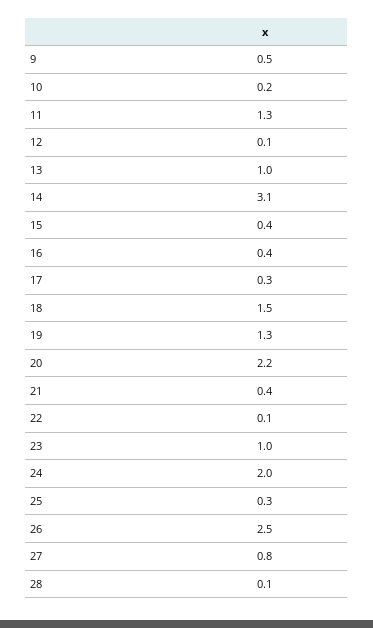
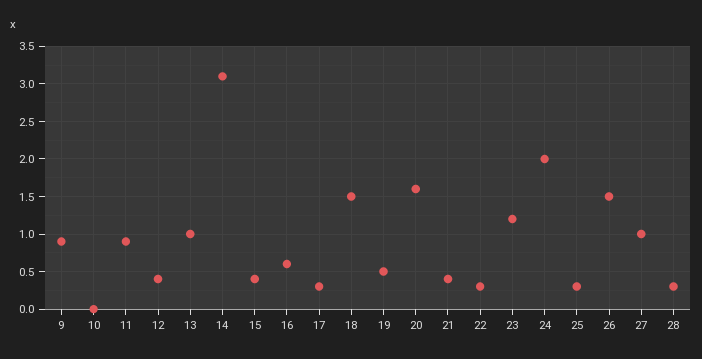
9: 0.5 -> 0.9
10: 0.2 -> 0
11: 1.3 -> 0.9
12: 0.1 -> 0.4
16: 0.4 -> 0.6
19: 1.3 -> 0.5
20: 2.2 -> 1.6
22: 0.1 -> 0.3
23: 1 -> 1.2
26: 2.5 -> 1.5
27: 0.8 -> 1
28: 0.1 -> 0.3

